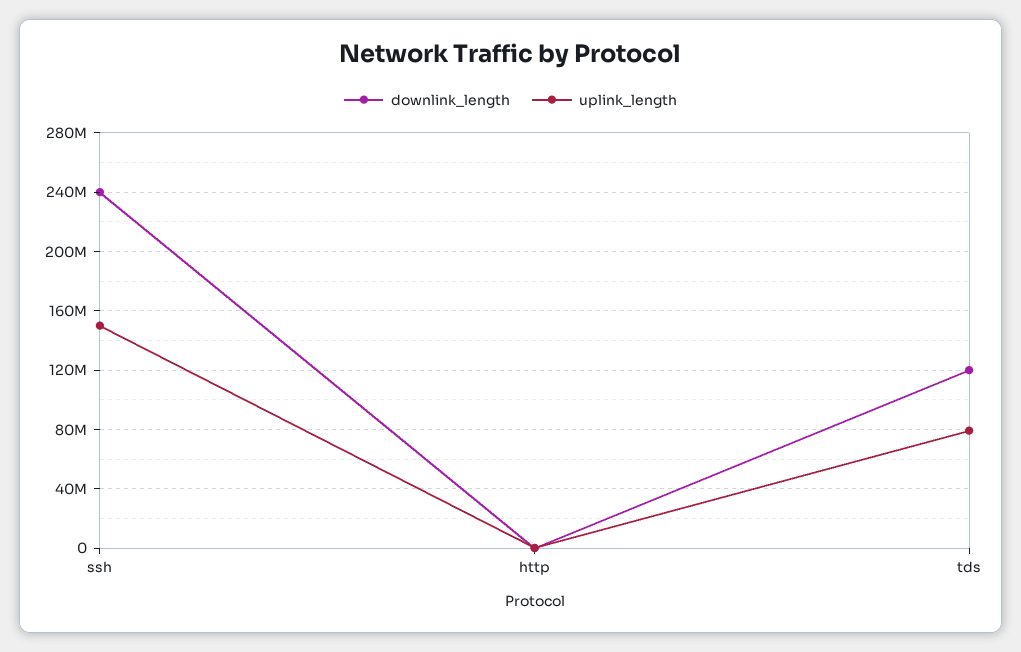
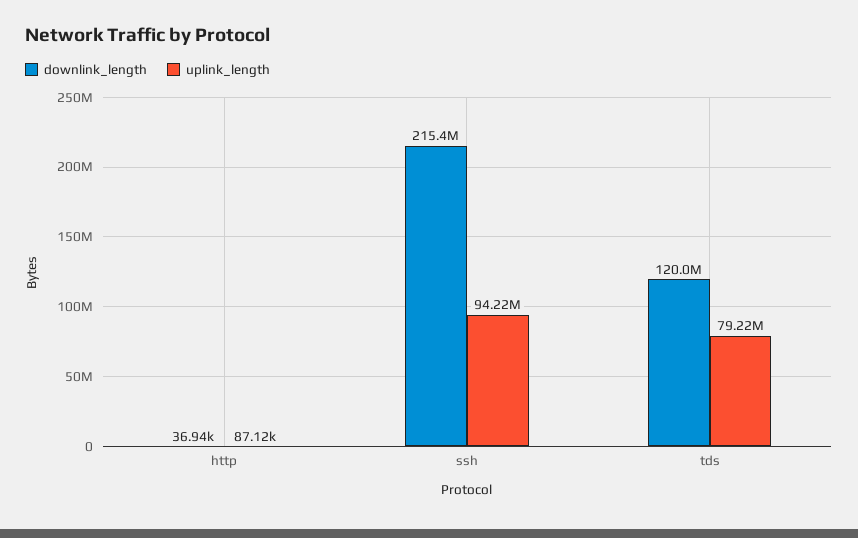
downlink_length, ssh: 240000000 -> 215400000
uplink_length, ssh: 150000000 -> 94220000

